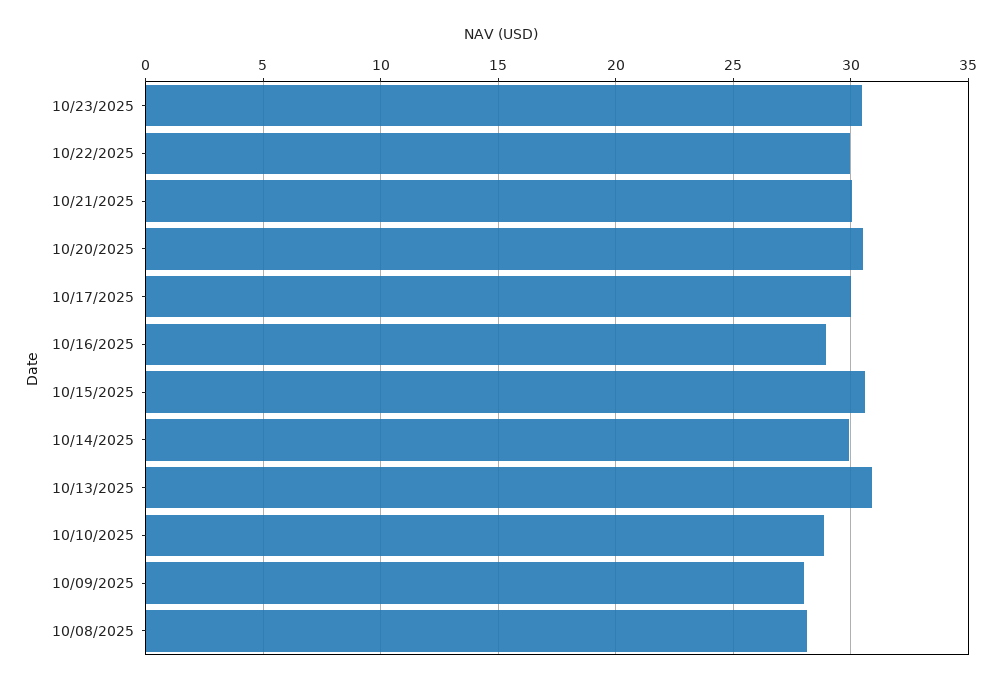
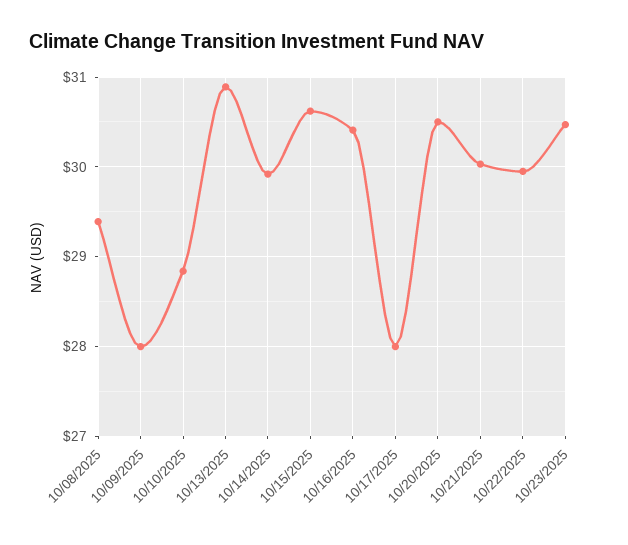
10/17/2025: 30 -> 28
10/16/2025: 29 -> 30.4
10/08/2025: 28 -> 29.4

